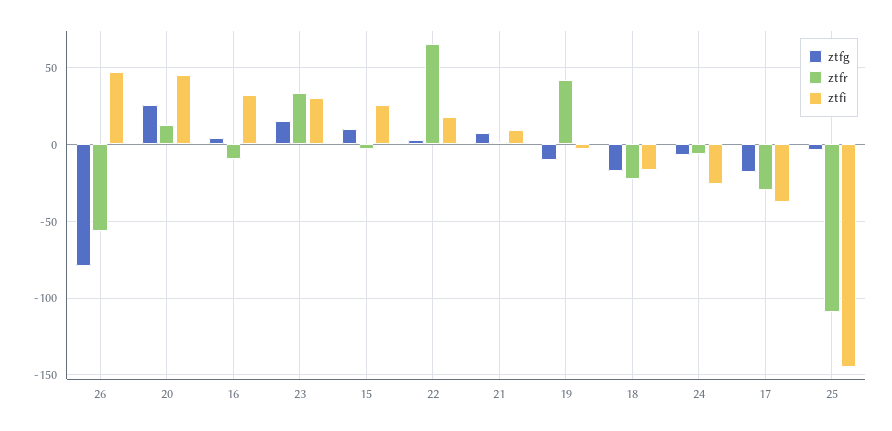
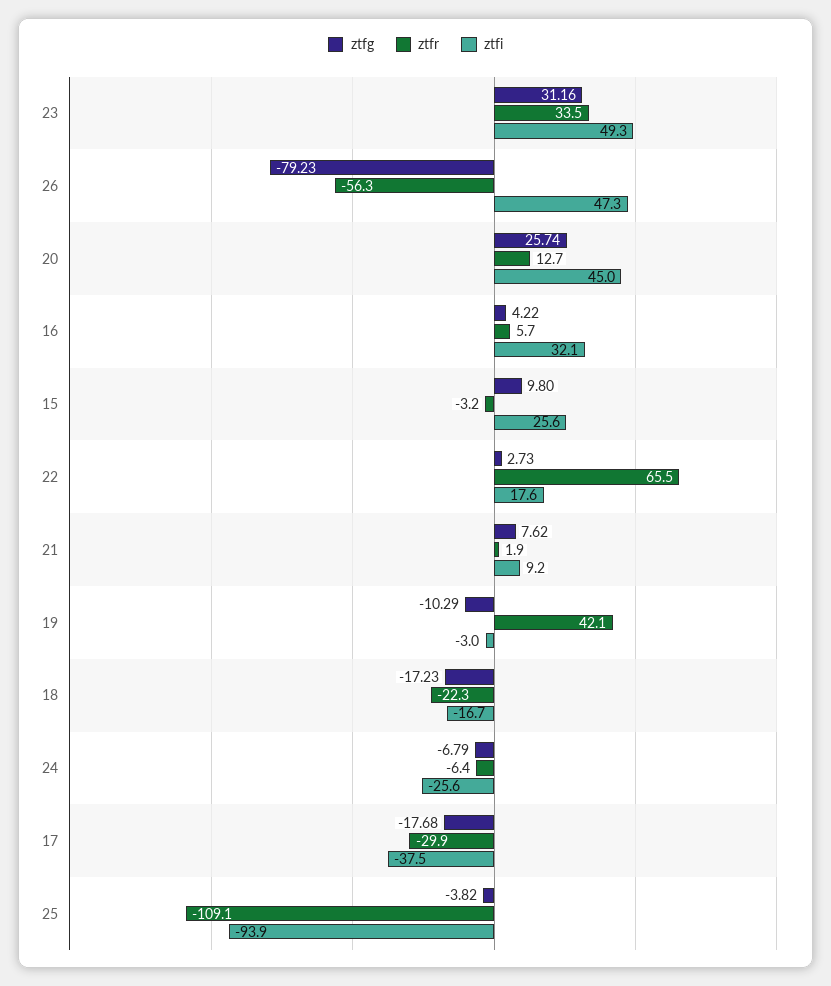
ztfr, 16: -10 -> 5.7
ztfg, 23: 15 -> 31.16
ztfi, 23: 30 -> 49.3
ztfi, 25: -145 -> -93.9

